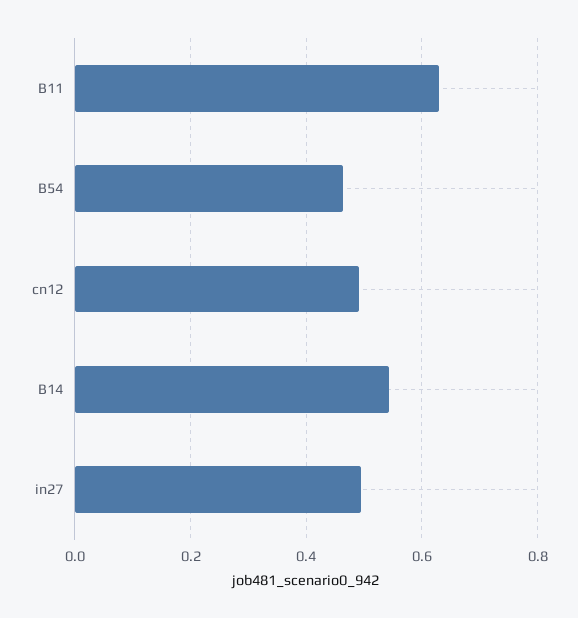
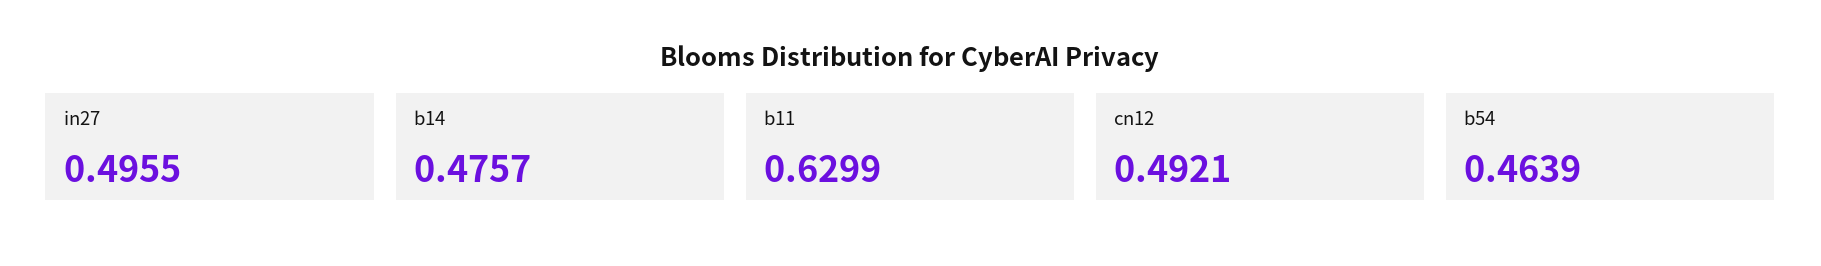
B14: 0.54 -> 0.4757

